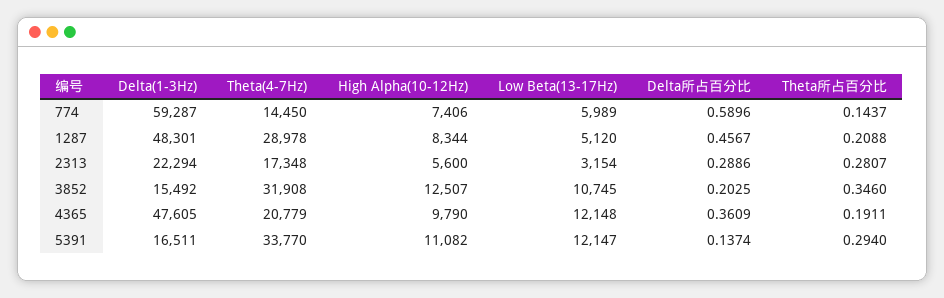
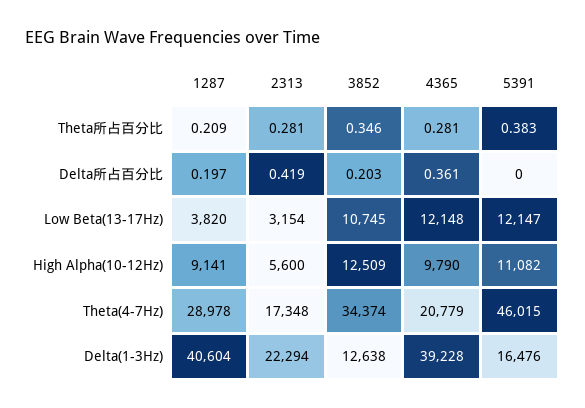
Delta(1-3Hz), 774: 59287 -> none
Theta(4-7Hz), 774: 14450 -> none
High Alpha(10-12Hz), 774: 7406 -> none
Low Beta(13-17Hz), 774: 5989 -> none
Delta所占百分比, 774: 0.5896 -> none
Theta所占百分比, 774: 0.1437 -> none
Delta(1-3Hz), 1287: 48301 -> 40604
High Alpha(10-12Hz), 1287: 8344 -> 9141
Low Beta(13-17Hz), 1287: 5120 -> 3820
Delta所占百分比, 1287: 0.4567 -> 0.197
Delta所占百分比, 2313: 0.2886 -> 0.419
Delta(1-3Hz), 3852: 15492 -> 12638
Theta(4-7Hz), 3852: 31908 -> 34374
High Alpha(10-12Hz), 3852: 12507 -> 12509
Delta(1-3Hz), 4365: 47605 -> 39228
Theta所占百分比, 4365: 0.1911 -> 0.281
Delta(1-3Hz), 5391: 16511 -> 16476
Theta(4-7Hz), 5391: 33770 -> 46015
Delta所占百分比, 5391: 0.1374 -> 0
Theta所占百分比, 5391: 0.294 -> 0.383

